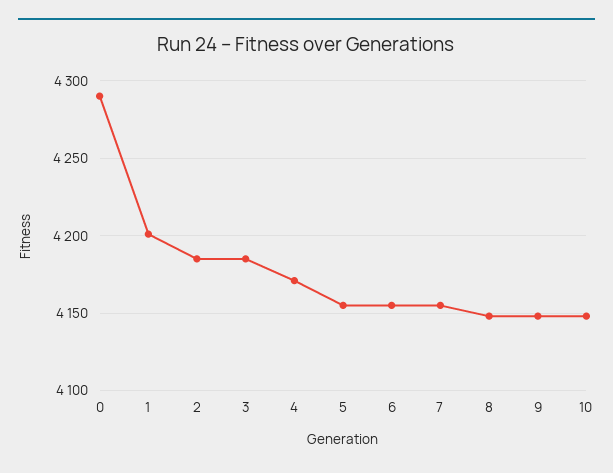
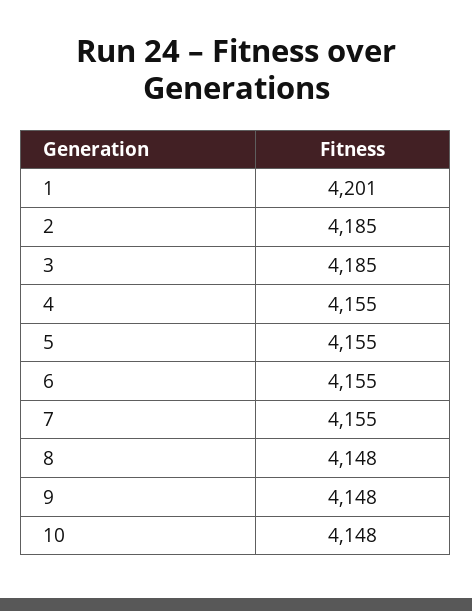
0: 4290 -> none
4: 4170 -> 4155

